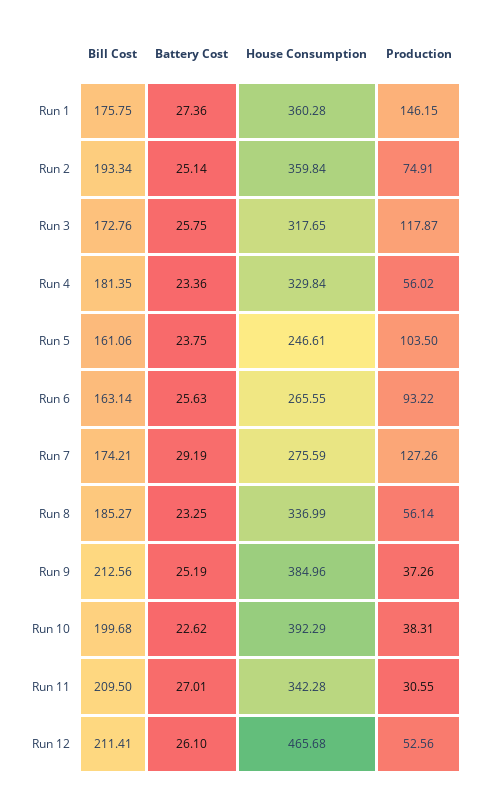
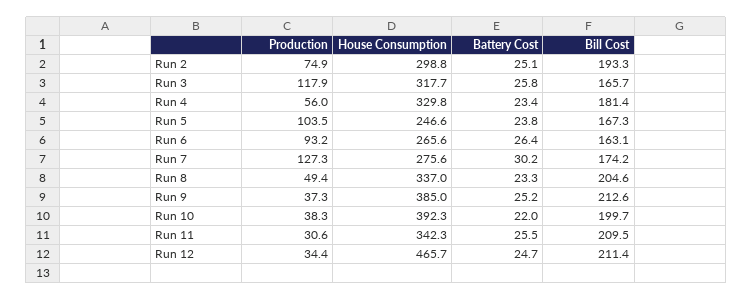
Bill Cost, Run 1: 175.75 -> none
Battery Cost, Run 1: 27.36 -> none
House Consumption, Run 1: 360.28 -> none
Production, Run 1: 146.15 -> none
House Consumption, Run 2: 359.84 -> 298.8
Bill Cost, Run 3: 172.76 -> 165.7
Bill Cost, Run 5: 161.06 -> 167.3
Battery Cost, Run 6: 25.63 -> 26.4
Battery Cost, Run 7: 29.19 -> 30.2
Bill Cost, Run 8: 185.27 -> 204.6
Production, Run 8: 56.14 -> 49.4
Battery Cost, Run 10: 22.62 -> 22
Battery Cost, Run 11: 27.01 -> 25.5
Battery Cost, Run 12: 26.1 -> 24.7
Production, Run 12: 52.56 -> 34.4

